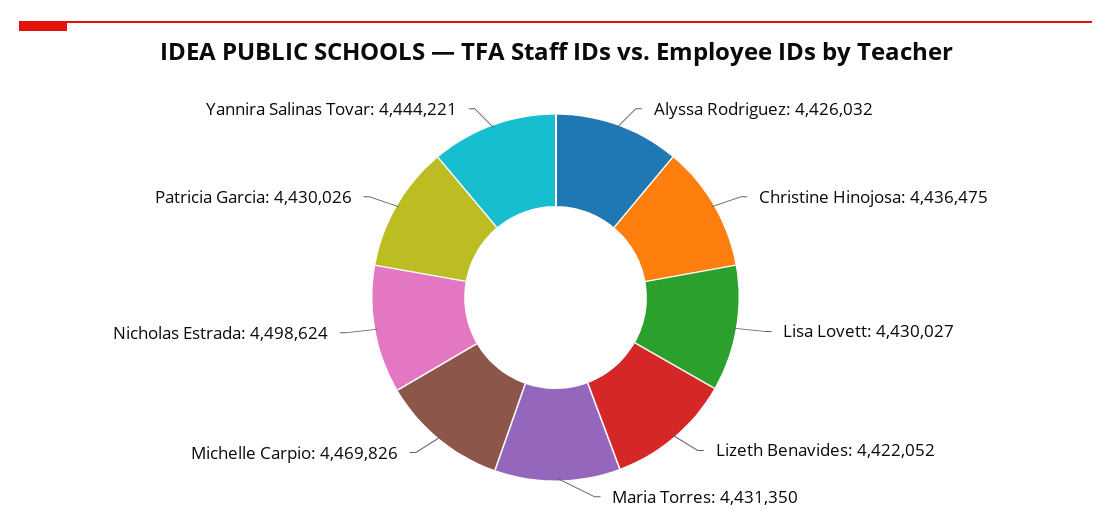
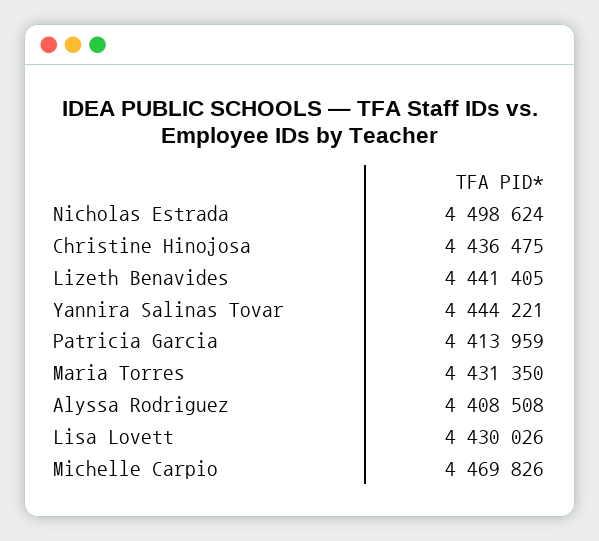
Alyssa Rodriguez: 4426032 -> 4408508
Lisa Lovett: 4430027 -> 4430026
Lizeth Benavides: 4422052 -> 4441405
Patricia Garcia: 4430026 -> 4413959

